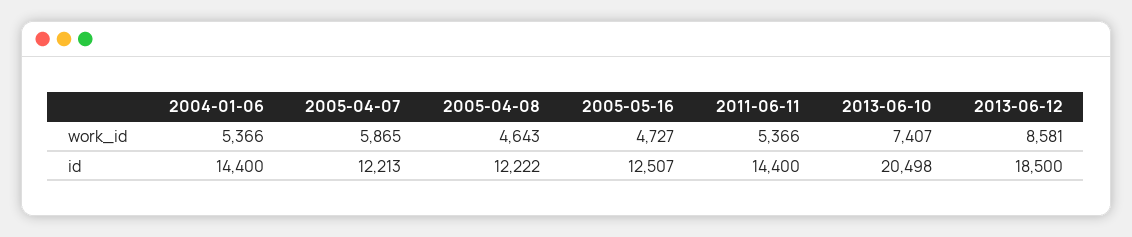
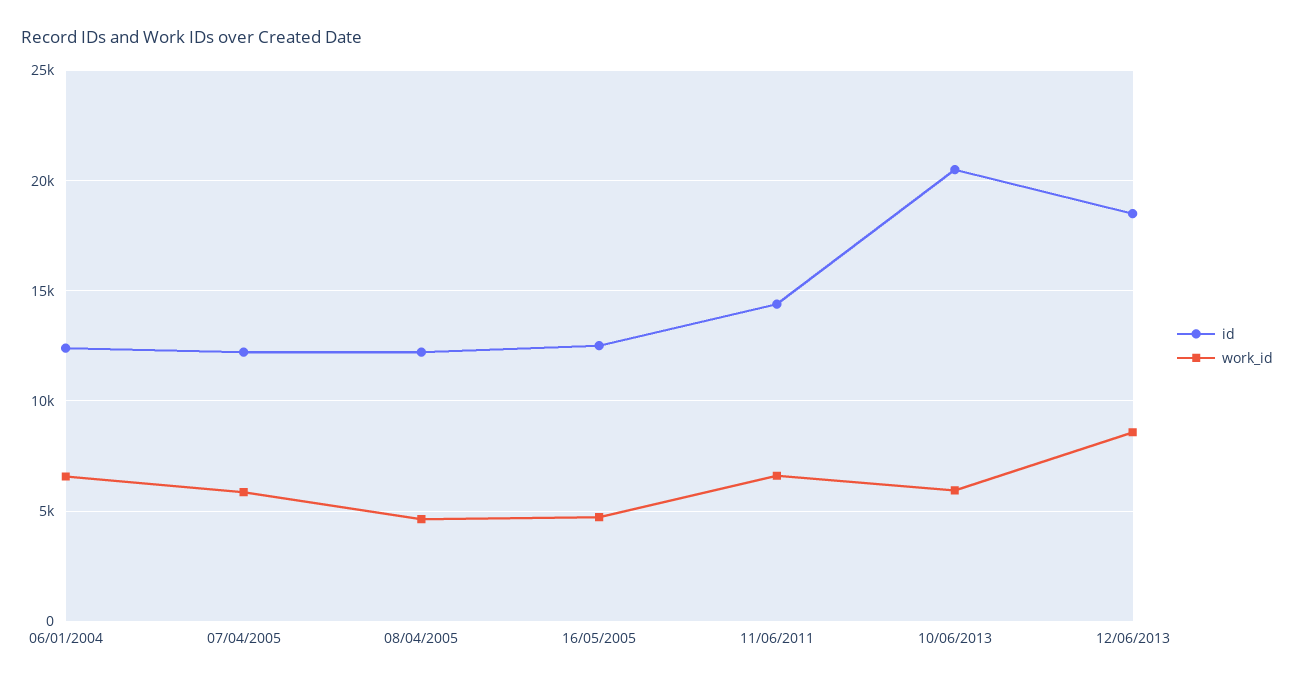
work_id, 2004-01-06: 5366 -> 6500
work_id, 2011-06-11: 5366 -> 6500
work_id, 2013-06-10: 7407 -> 6000
id, 2004-01-06: 14400 -> 12500

